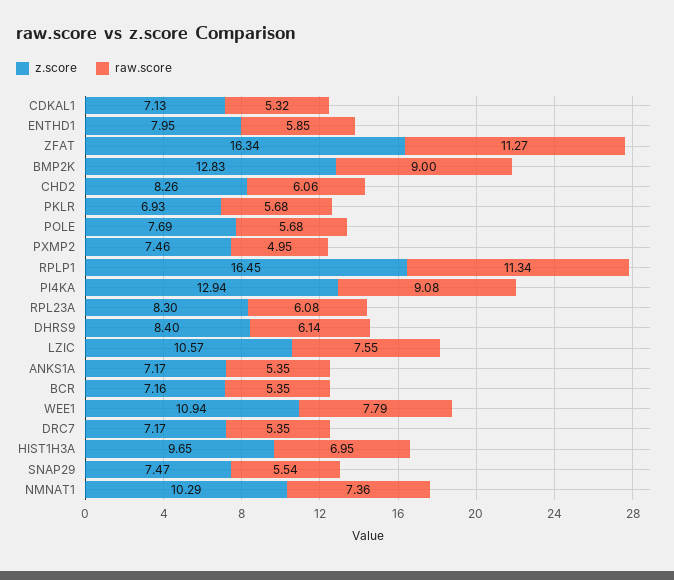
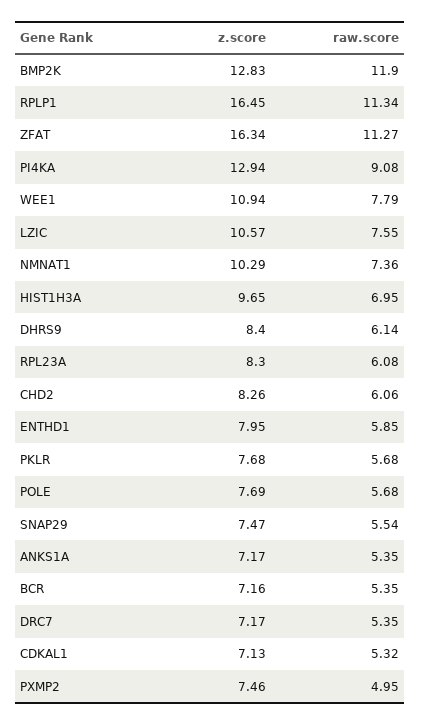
raw.score, BMP2K: 9 -> 11.9
z.score, PKLR: 6.93 -> 7.68

